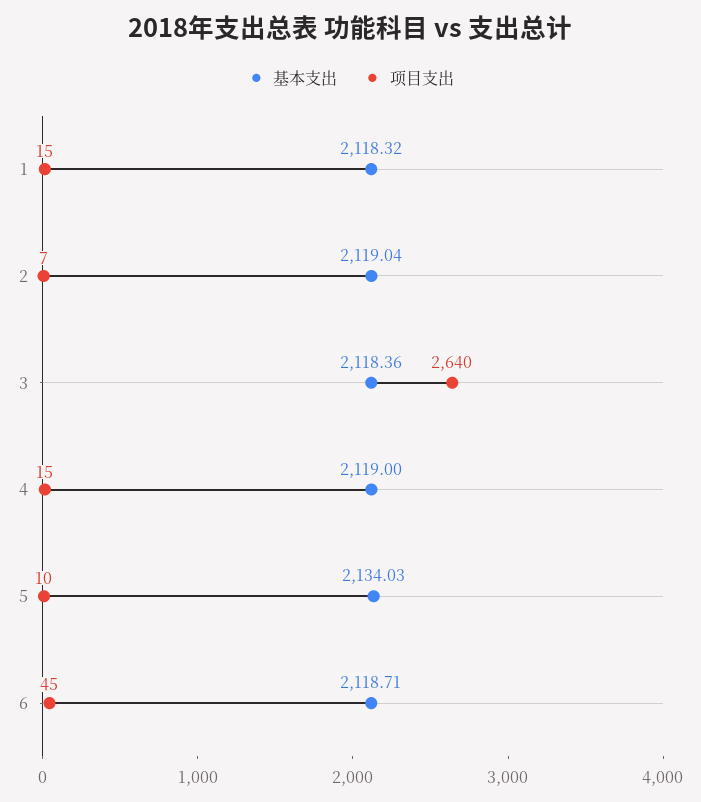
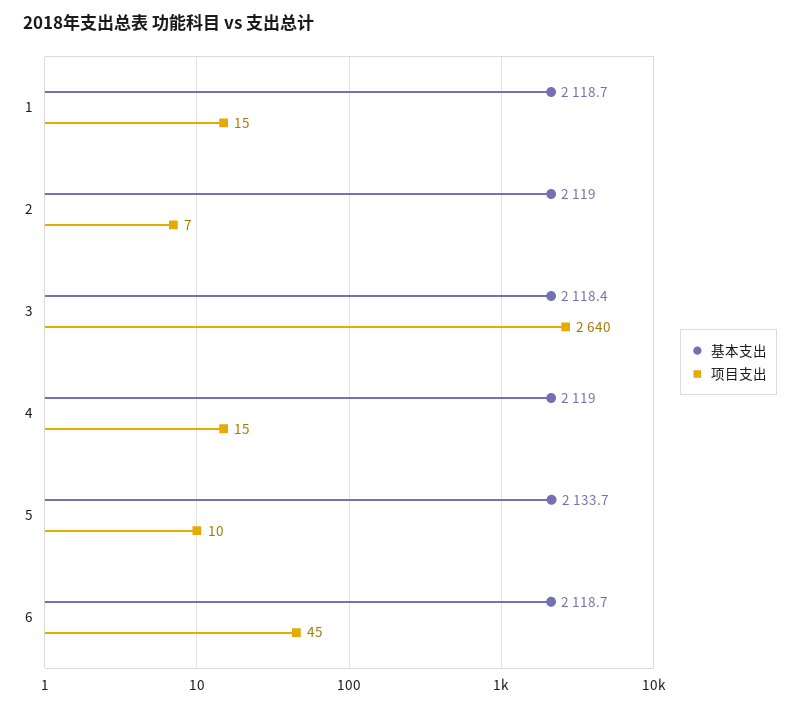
基本支出, 1: 2118.32 -> 2118.7
基本支出, 5: 2134.03 -> 2133.7

